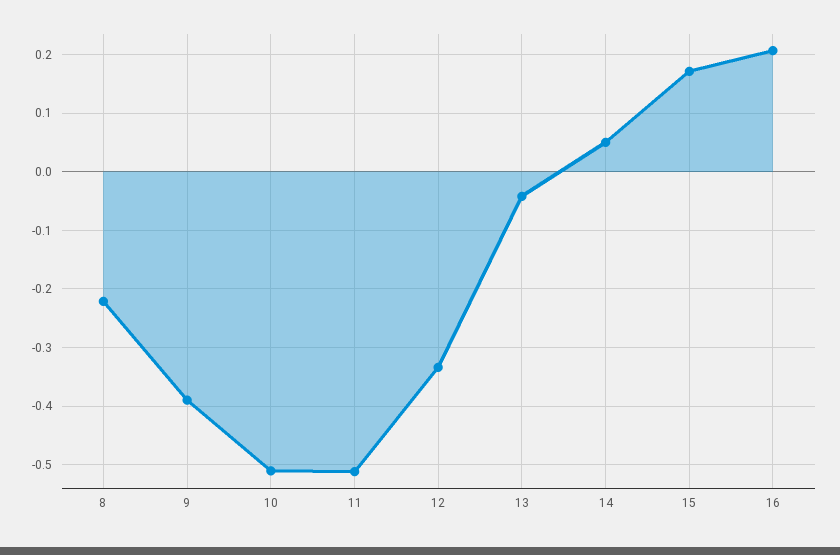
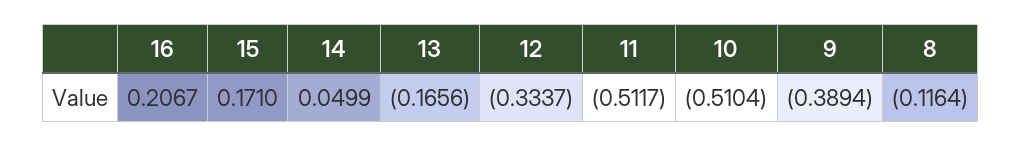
8: -0.22 -> -0.1164
13: -0.04 -> -0.1656

